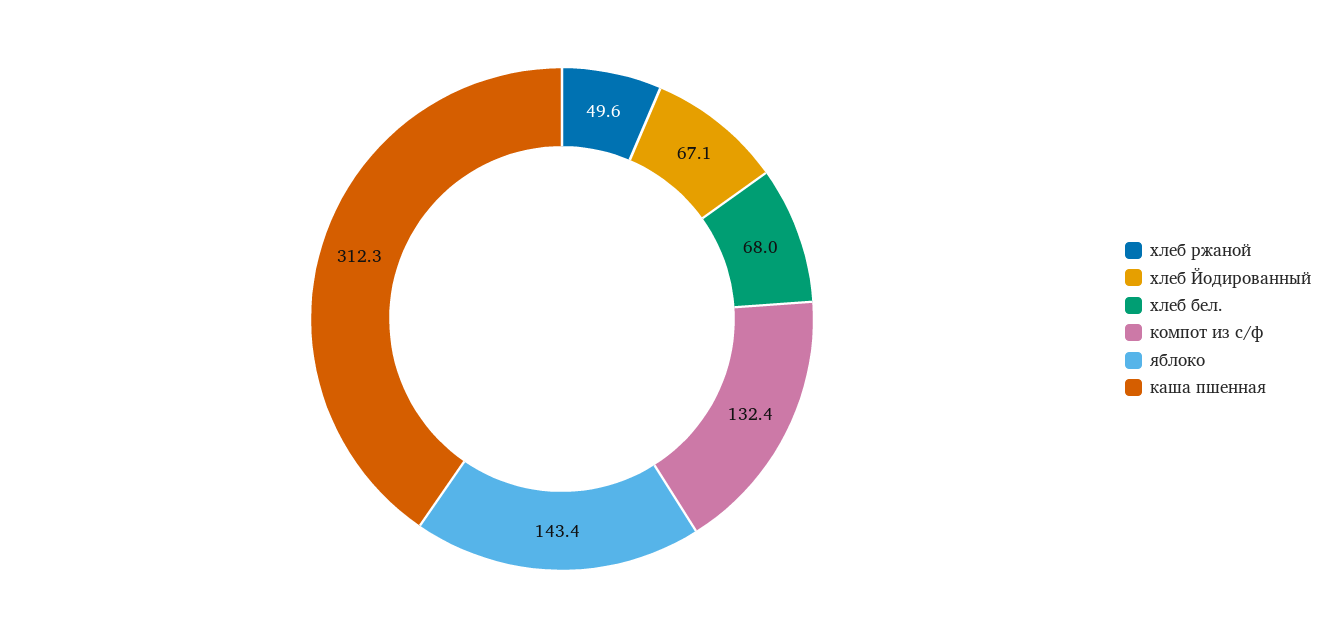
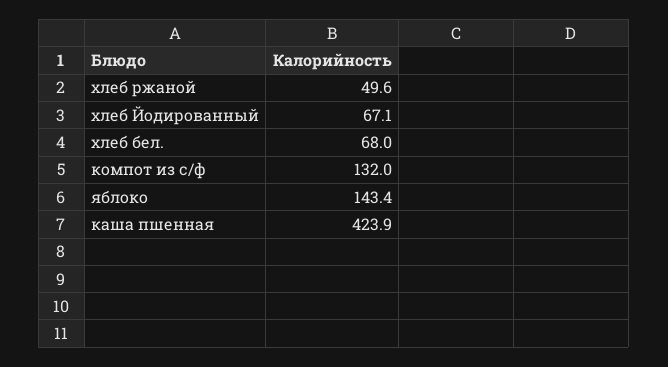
компот из с/ф: 132.4 -> 132
каша пшенная: 312.3 -> 423.9

